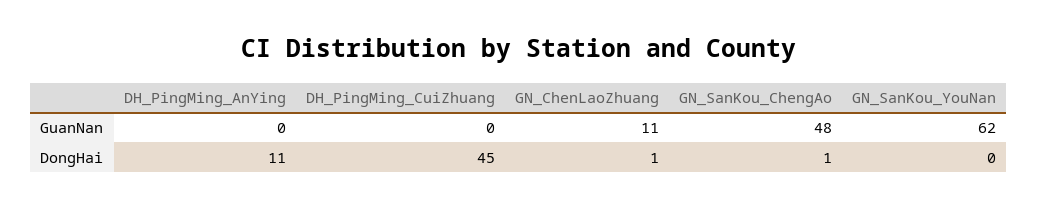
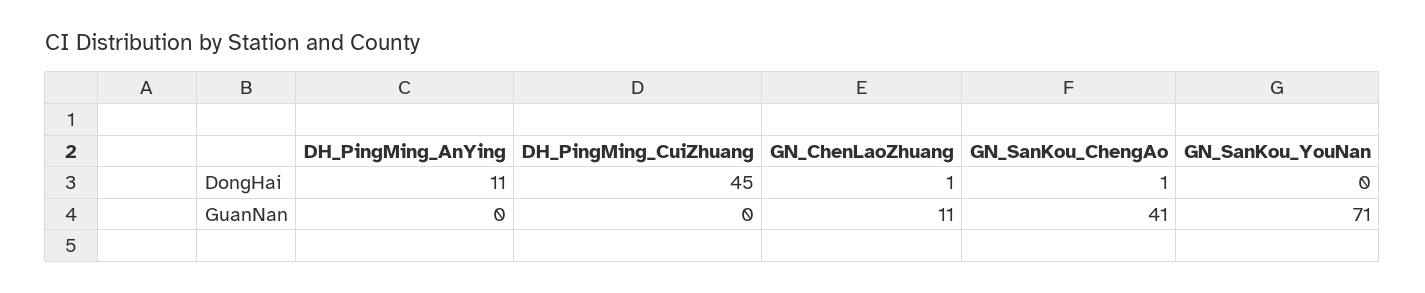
GN_SanKou_ChengAo, GuanNan: 48 -> 41
GN_SanKou_YouNan, GuanNan: 62 -> 71

